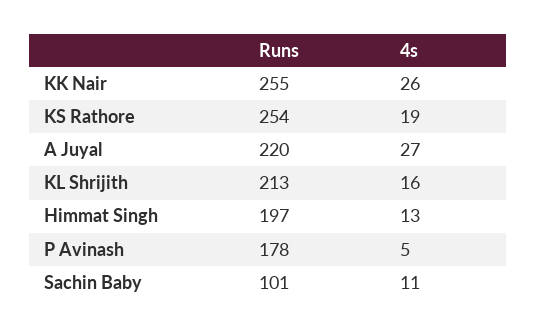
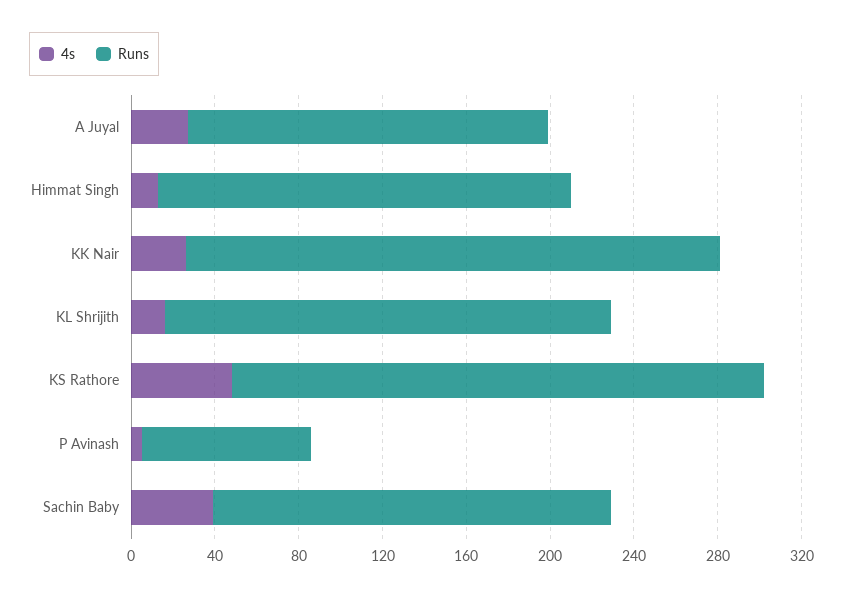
4s, KS Rathore: 19 -> 50
Runs, A Juyal: 220 -> 170
Runs, P Avinash: 178 -> 80
Runs, Sachin Baby: 101 -> 190
4s, Sachin Baby: 11 -> 40

